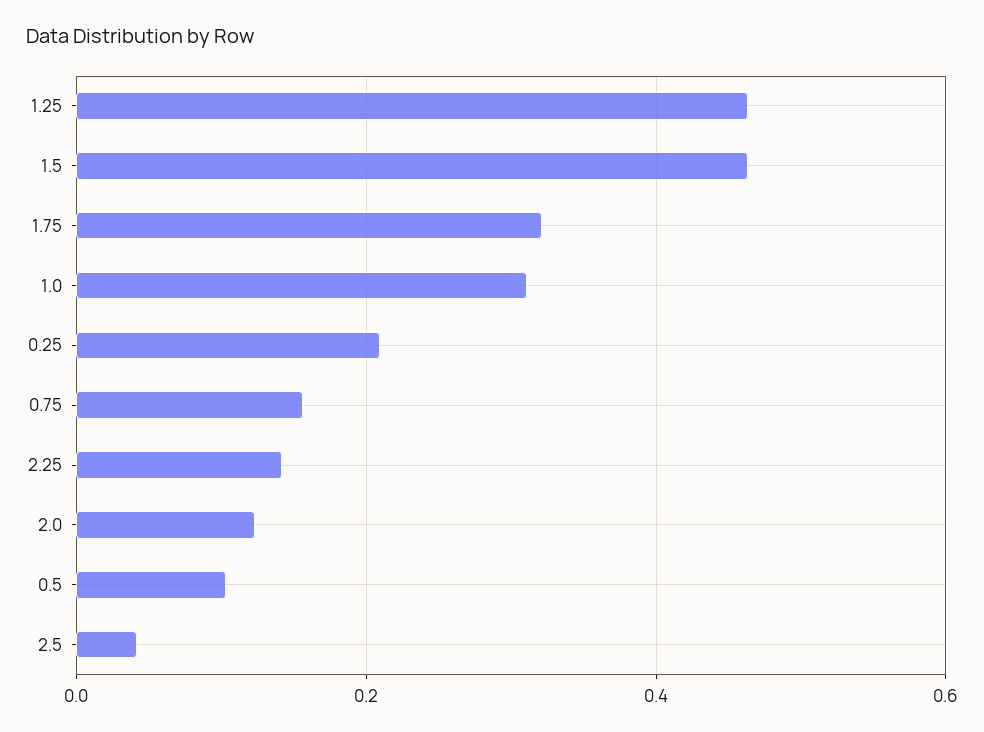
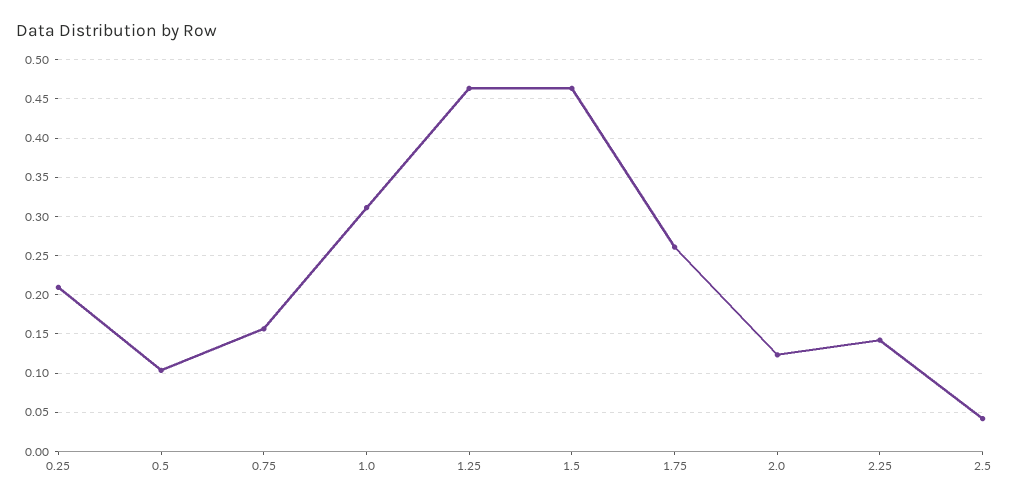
1.75: 0.32 -> 0.26

